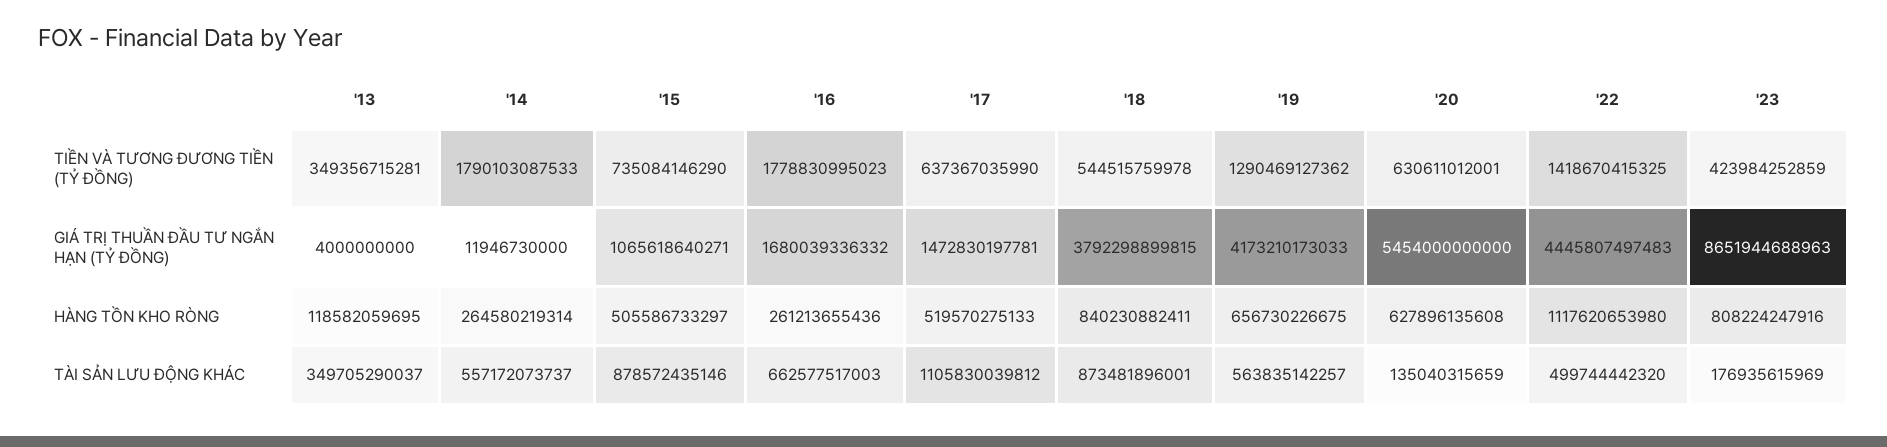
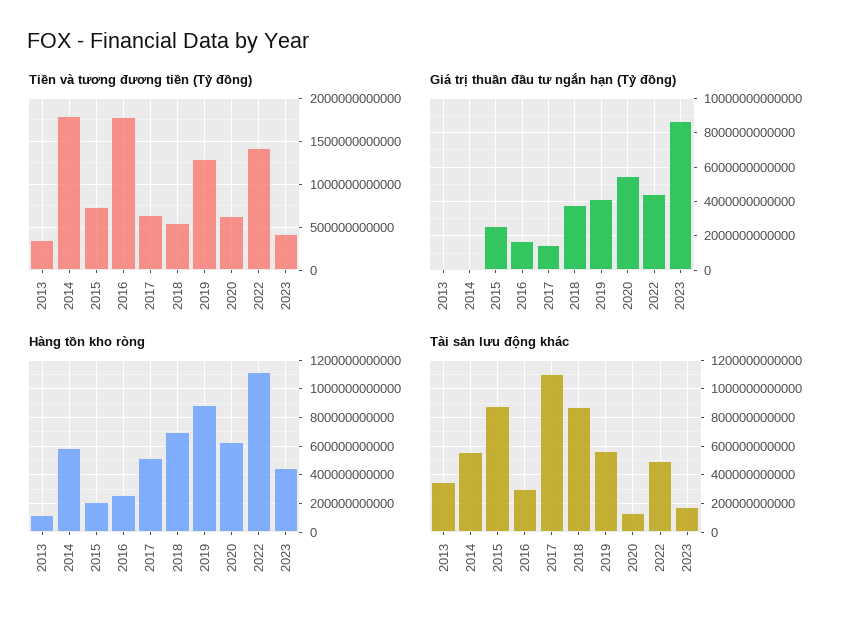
GIÁ TRỊ THUẦN ĐẦU TƯ NGẮN HẠN (TỶ ĐỒNG), '15: 1065618640271 -> 2500000000000
HÀNG TỒN KHO RÒNG, '14: 264580219314 -> 600000000000
HÀNG TỒN KHO RÒNG, '15: 505586733297 -> 200000000000
HÀNG TỒN KHO RÒNG, '18: 840230882411 -> 700000000000
HÀNG TỒN KHO RÒNG, '19: 656730226675 -> 900000000000
HÀNG TỒN KHO RÒNG, '23: 808224247916 -> 450000000000
TÀI SẢN LƯU ĐỘNG KHÁC, '16: 662577517003 -> 300000000000

